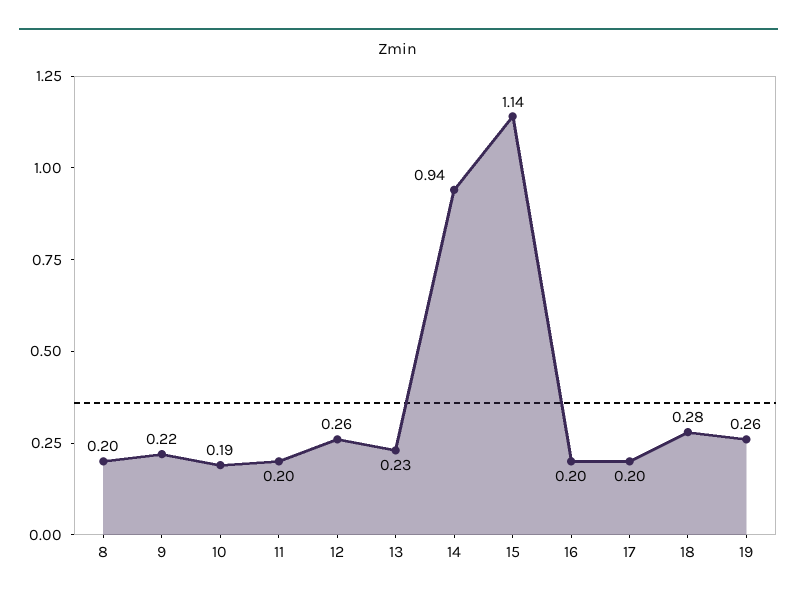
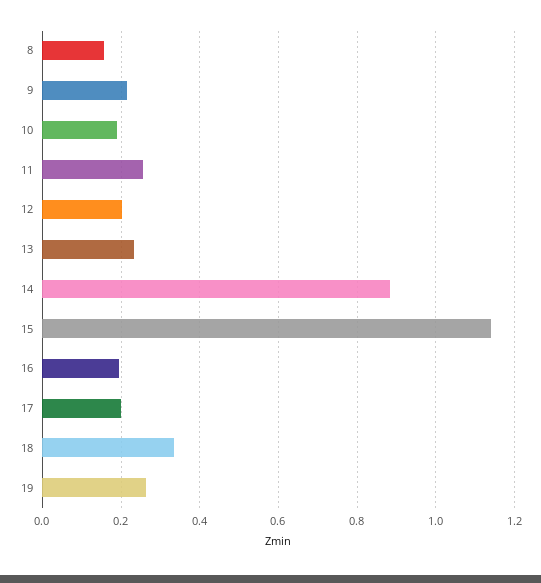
8: 0.2 -> 0.16
11: 0.2 -> 0.26
12: 0.26 -> 0.2
14: 0.94 -> 0.88
18: 0.28 -> 0.34

